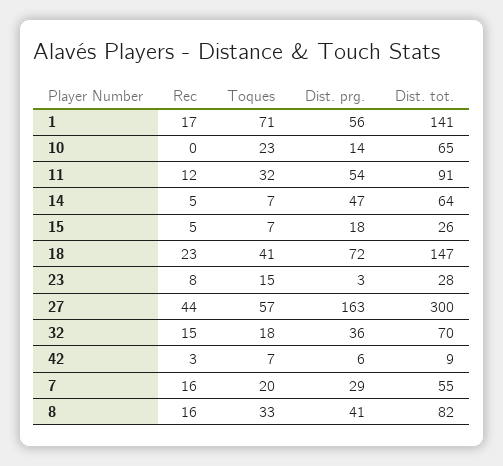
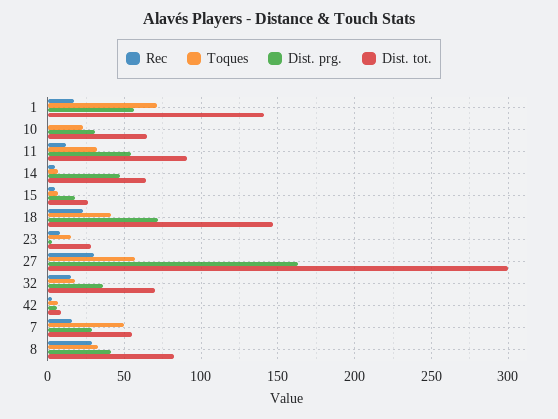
Dist. prg., 10: 14 -> 30
Rec, 27: 44 -> 30
Toques, 7: 20 -> 50
Rec, 8: 16 -> 30

